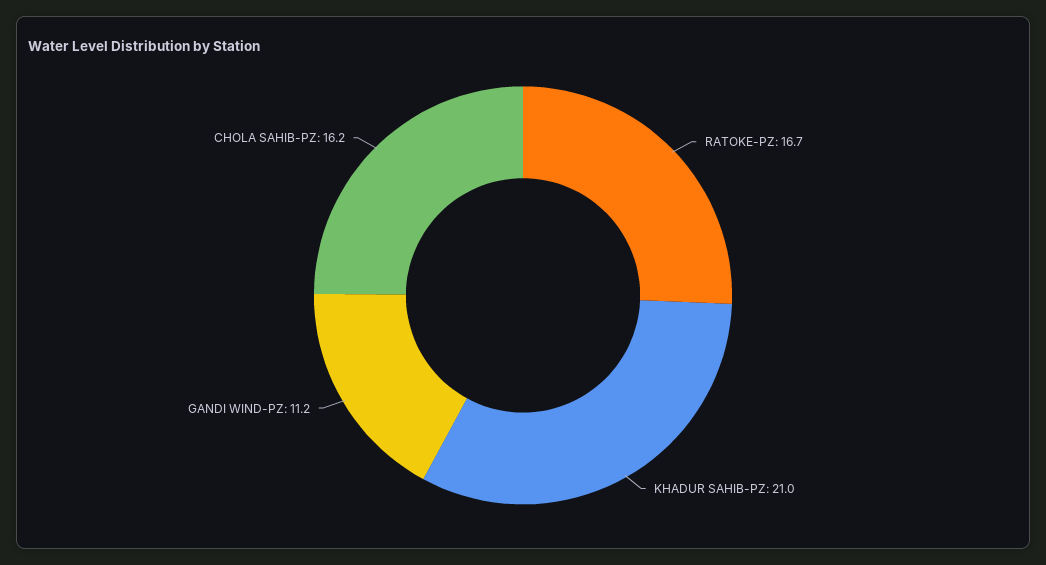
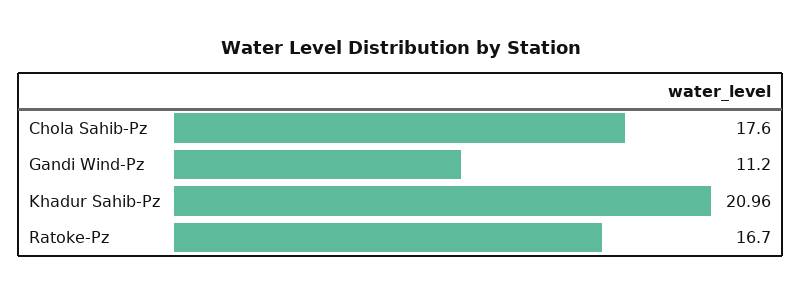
CHOLA SAHIB-PZ: 16.2 -> 17.6

